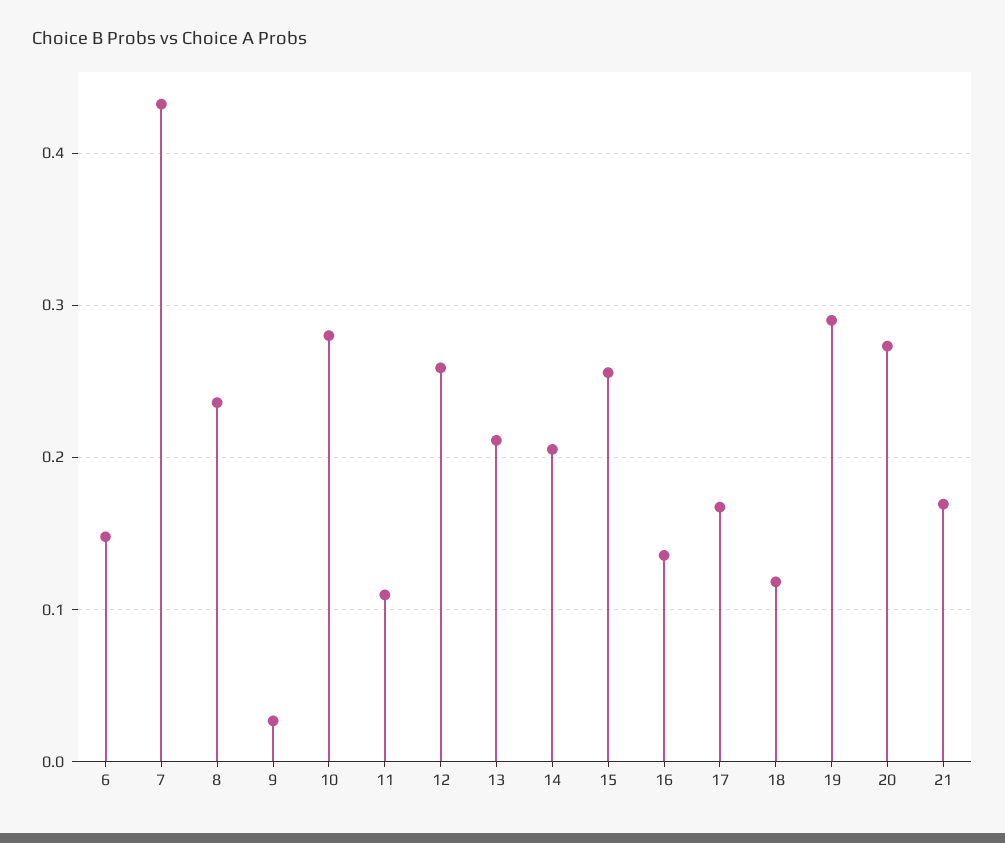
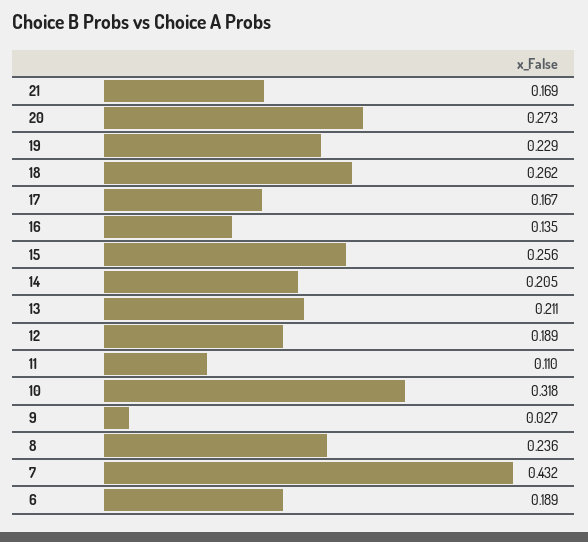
6: 0.15 -> 0.189
10: 0.28 -> 0.318
12: 0.26 -> 0.189
18: 0.12 -> 0.262
19: 0.29 -> 0.229

